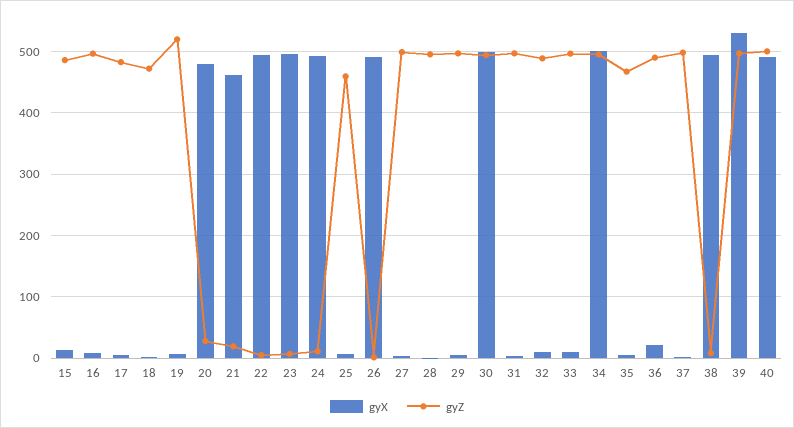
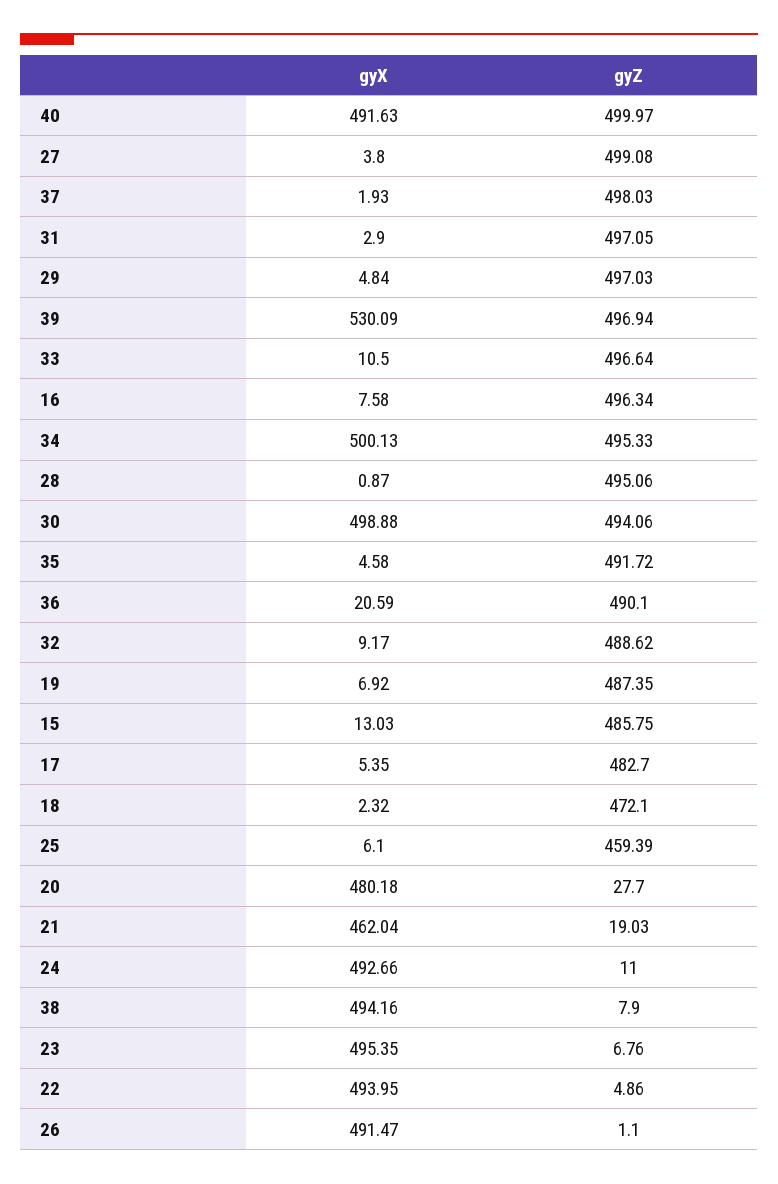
gyZ, 19: 520 -> 487.35
gyZ, 35: 470 -> 491.72

